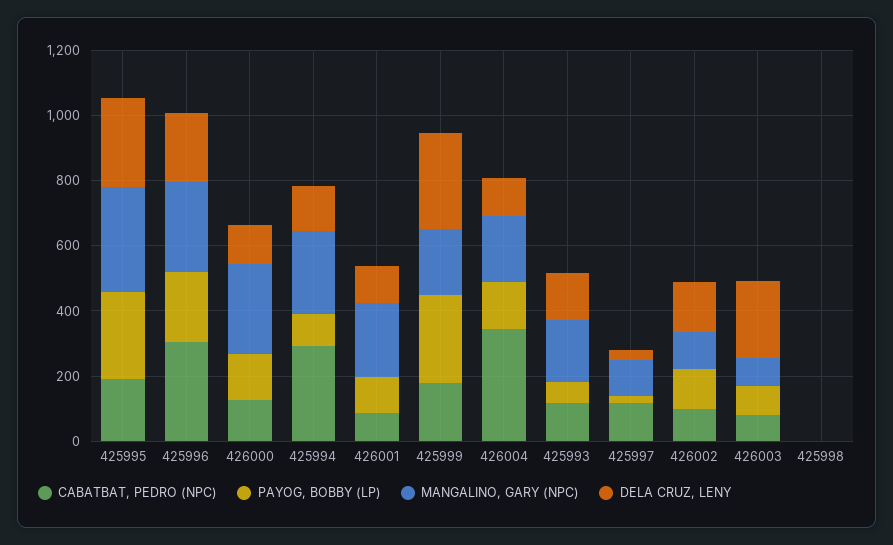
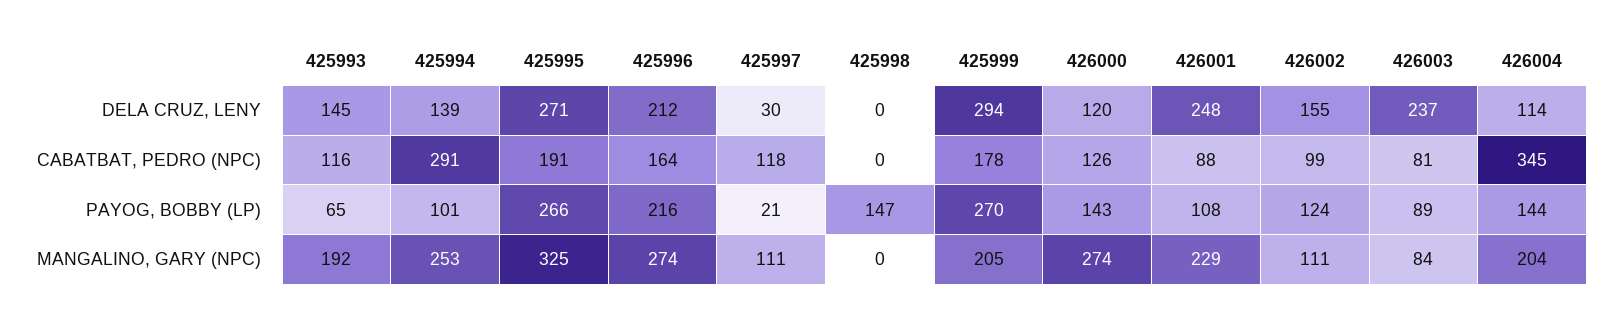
CABATBAT, PEDRO (NPC), 425996: 300 -> 164
DELA CRUZ, LENY, 426001: 100 -> 248
PAYOG, BOBBY (LP), 425998: 0 -> 147

